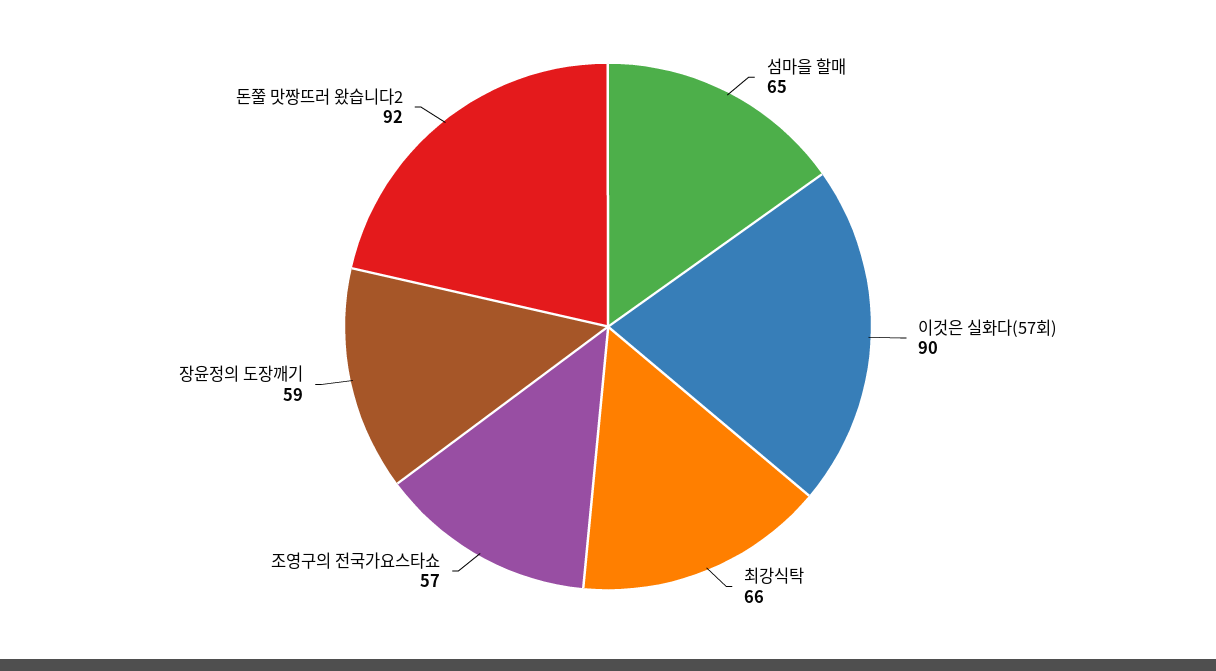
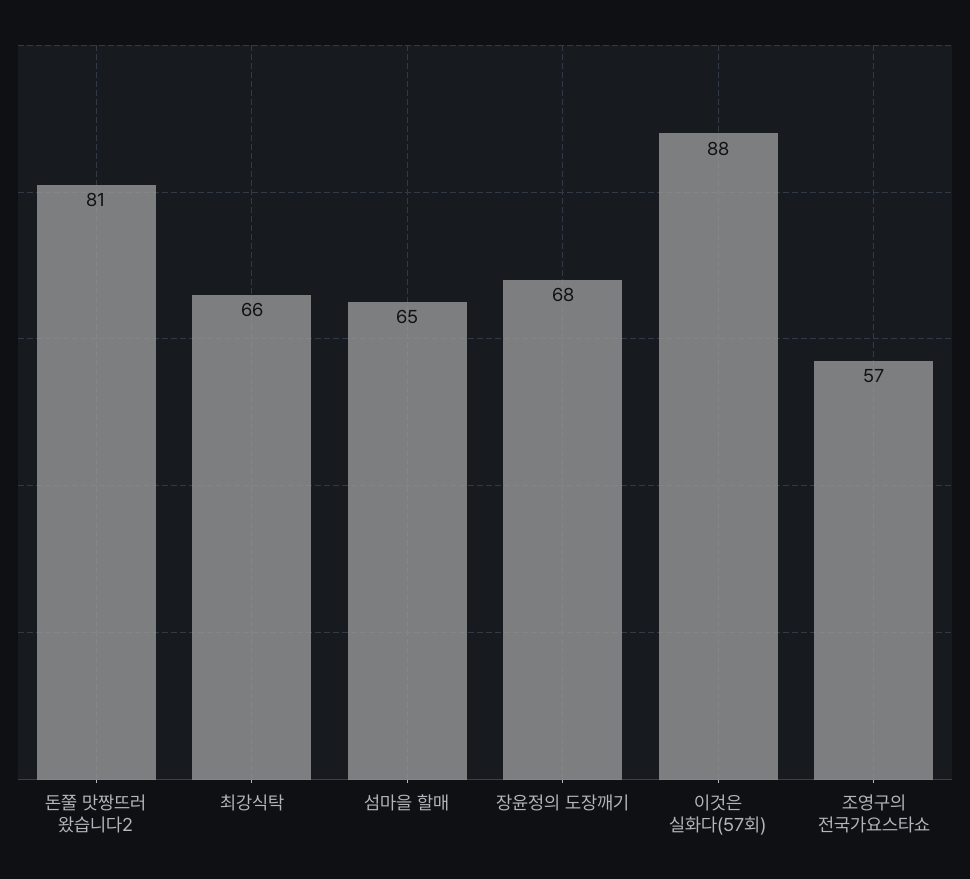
이것은 실화다(57회): 90 -> 88
장윤정의 도장깨기: 59 -> 68
돈쭐 맛짱뜨러 왔습니다2: 92 -> 81

